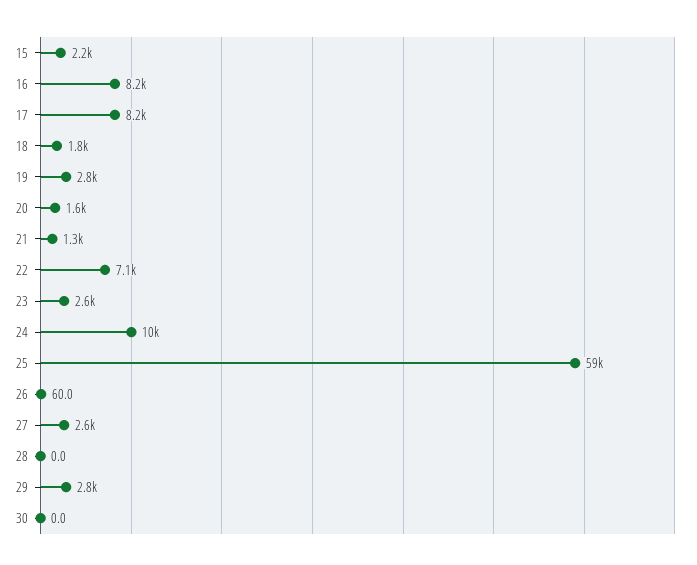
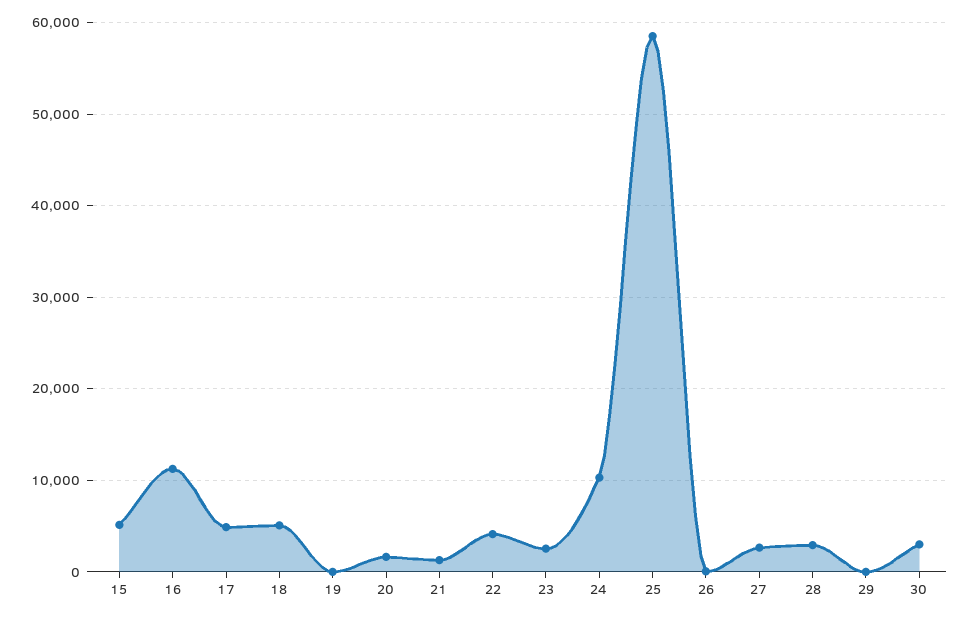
15: 2200 -> 5000
16: 8200 -> 11000
17: 8200 -> 5000
18: 1800 -> 5000
19: 2800 -> 0
22: 7100 -> 4000
28: 0 -> 3000
29: 2800 -> 0
30: 0 -> 3000

